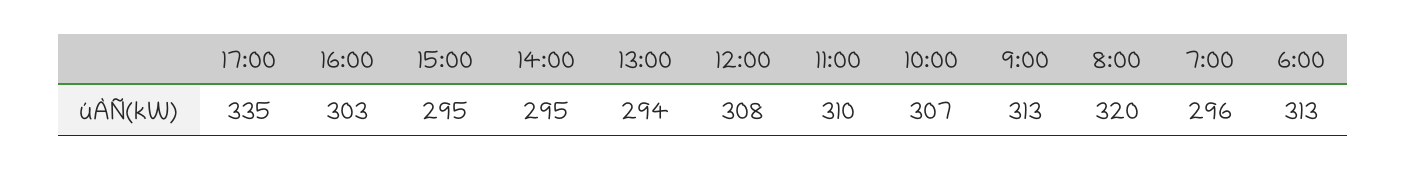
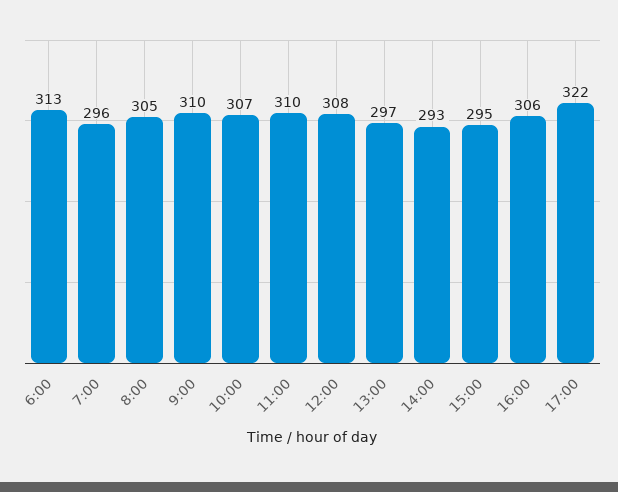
17:00: 335 -> 322
16:00: 303 -> 306
14:00: 295 -> 293
13:00: 294 -> 297
9:00: 313 -> 310
8:00: 320 -> 305

